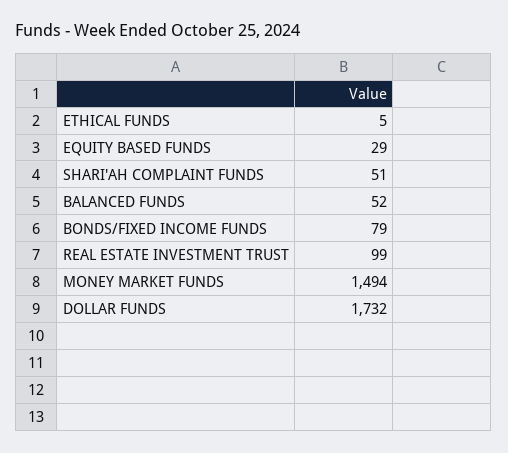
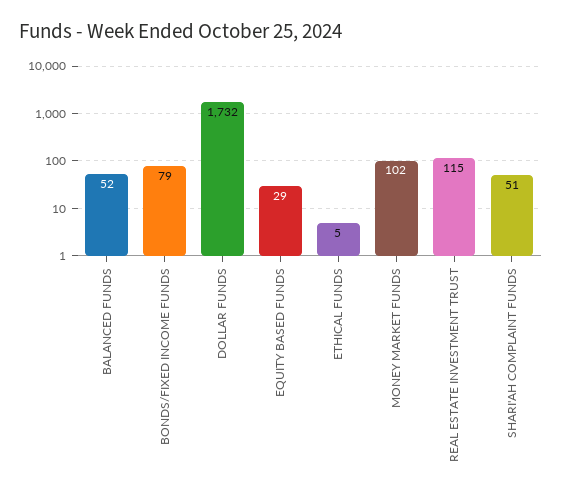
REAL ESTATE INVESTMENT TRUST: 99 -> 115
MONEY MARKET FUNDS: 1494 -> 102

